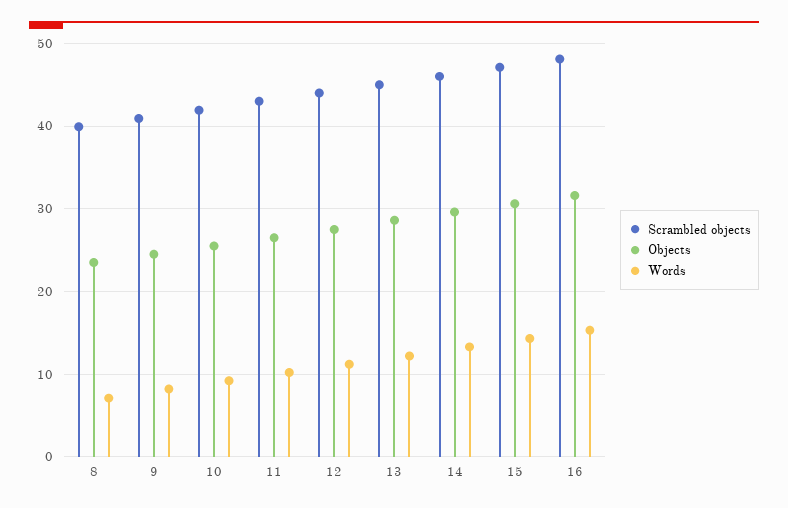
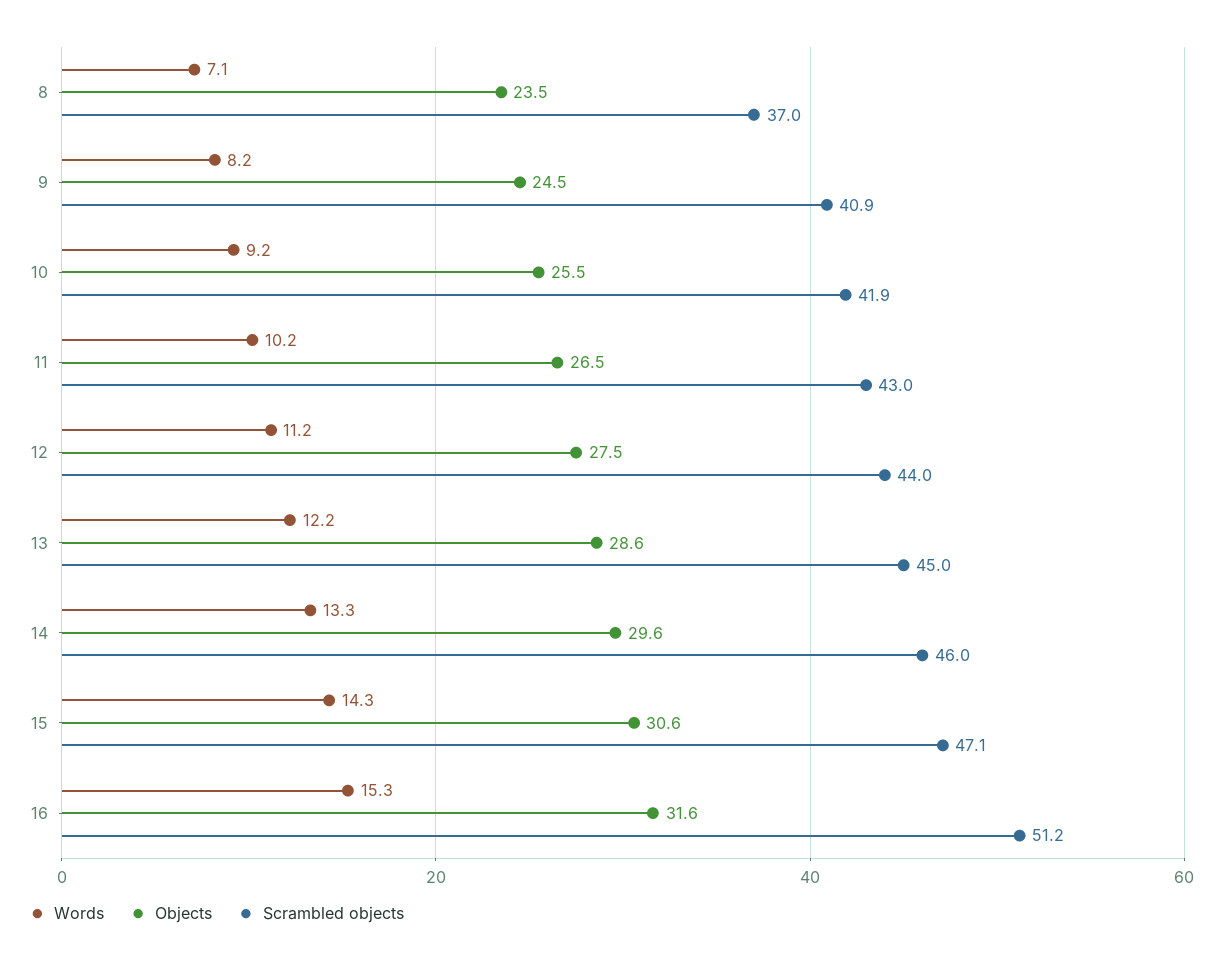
Scrambled objects, 8: 40 -> 37
Scrambled objects, 16: 48 -> 51.2

